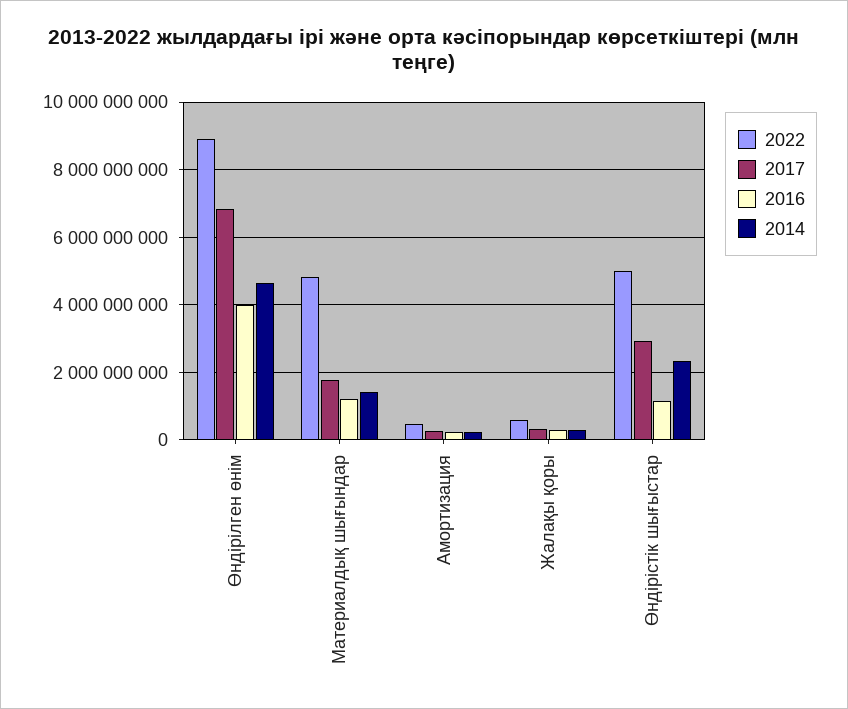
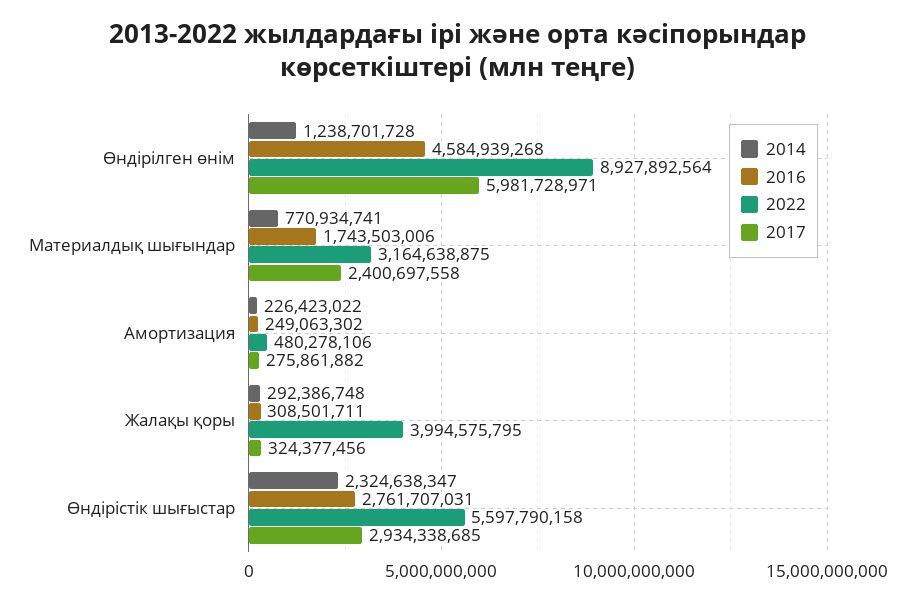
2017, Өндірілген өнім: 6800000000 -> 5981728971
2016, Өндірілген өнім: 4000000000 -> 4584939268
2014, Өндірілген өнім: 4600000000 -> 1238701728
2022, Материалдық шығындар: 4800000000 -> 3164638875
2017, Материалдық шығындар: 1800000000 -> 2400697558
2016, Материалдық шығындар: 1200000000 -> 1743503006
2014, Материалдық шығындар: 1400000000 -> 770934741
2022, Жалақы қоры: 600000000 -> 3994575795
2022, Өндірістік шығыстар: 5000000000 -> 5597790158
2016, Өндірістік шығыстар: 1200000000 -> 2761707031

